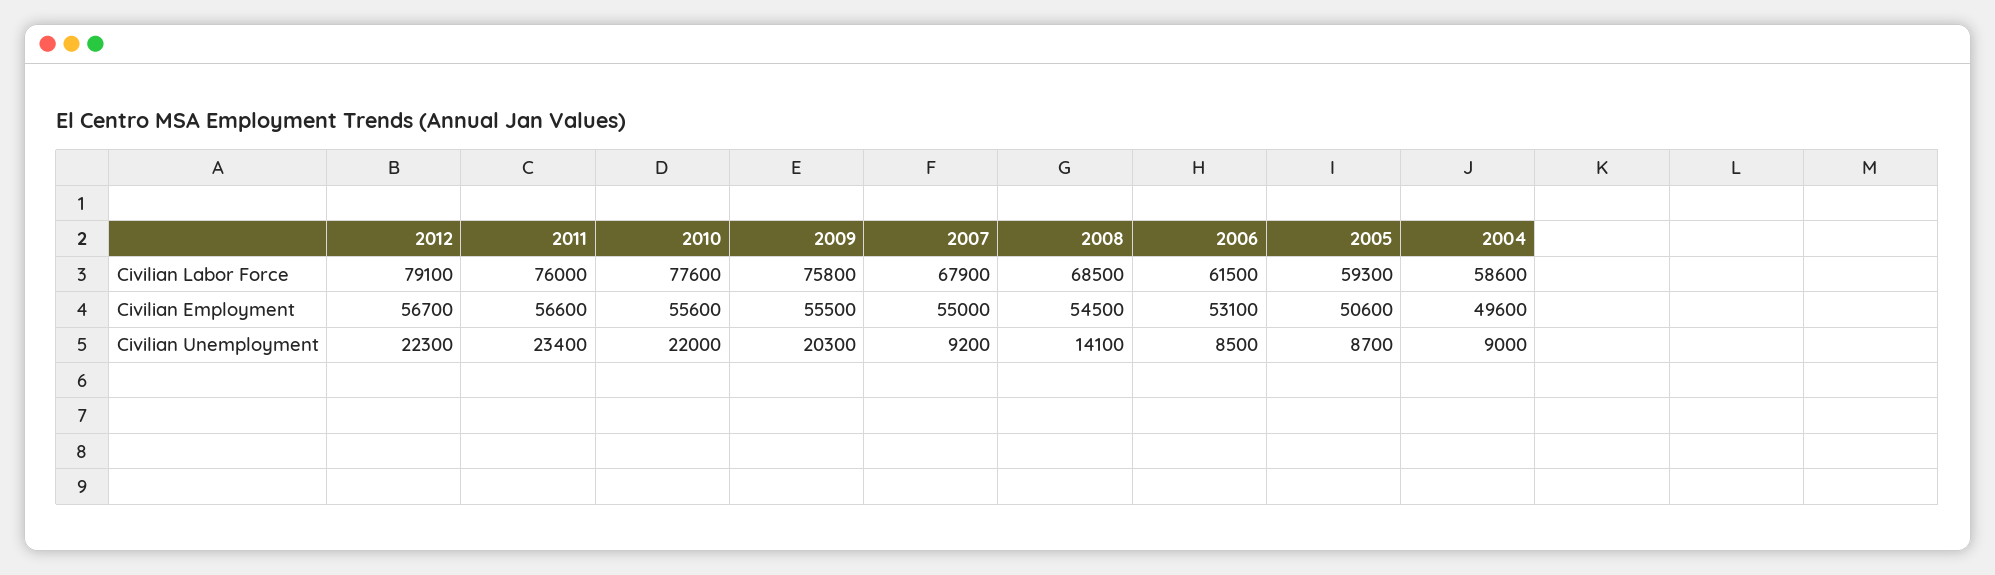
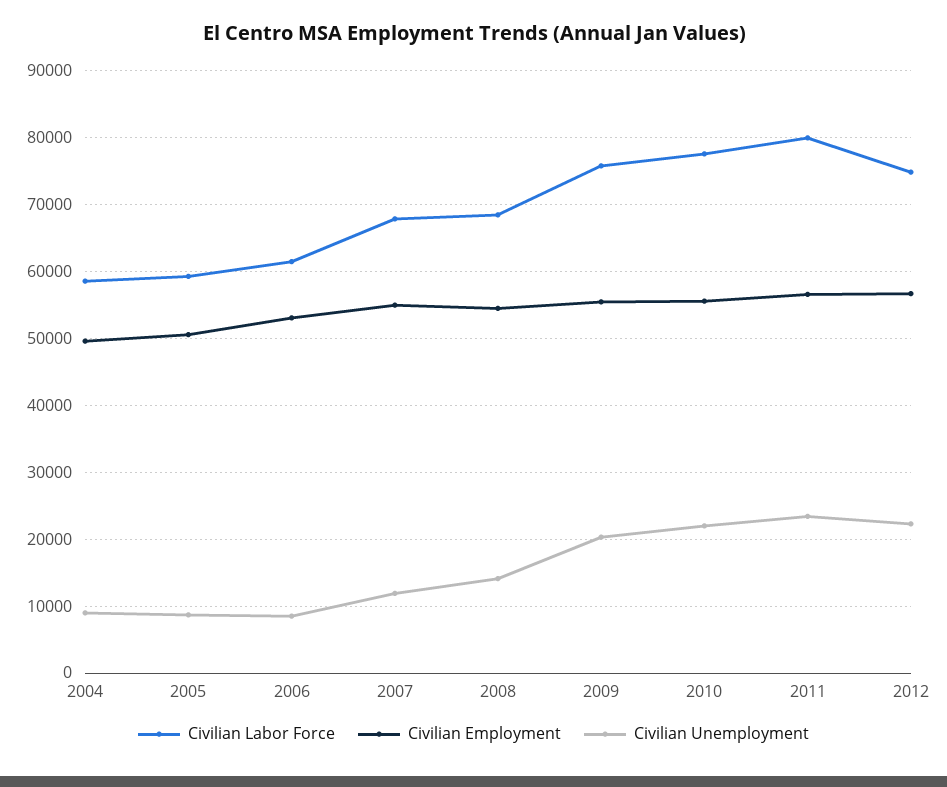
Civilian Labor Force, 2012: 79100 -> 75000
Civilian Labor Force, 2011: 76000 -> 80000
Civilian Unemployment, 2007: 9200 -> 12000

